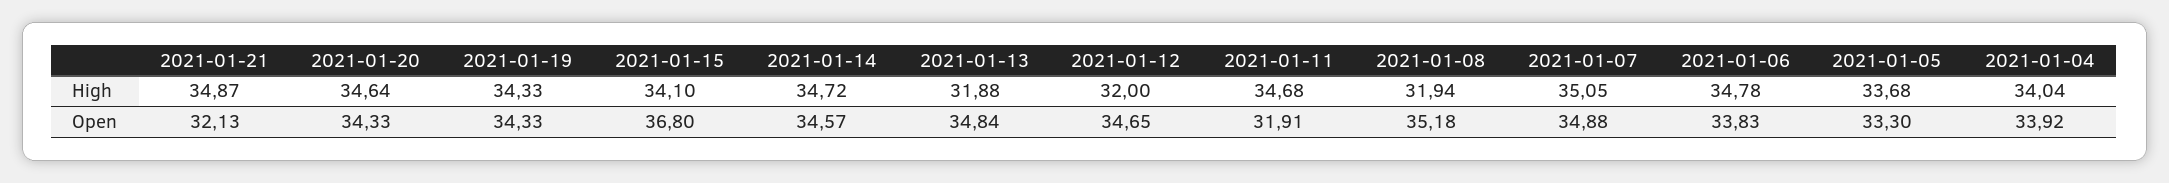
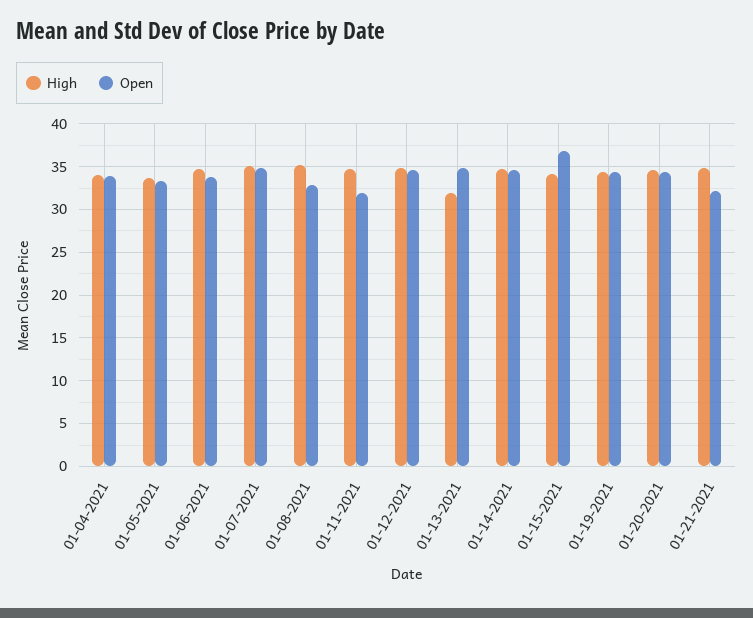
High, 2021-01-12: 32 -> 35
High, 2021-01-08: 31.94 -> 35
Open, 2021-01-08: 35.18 -> 33

